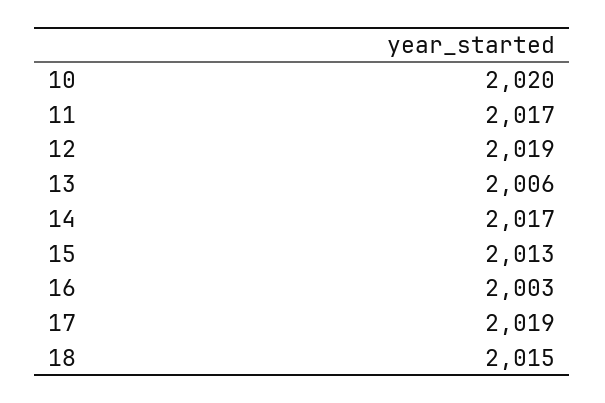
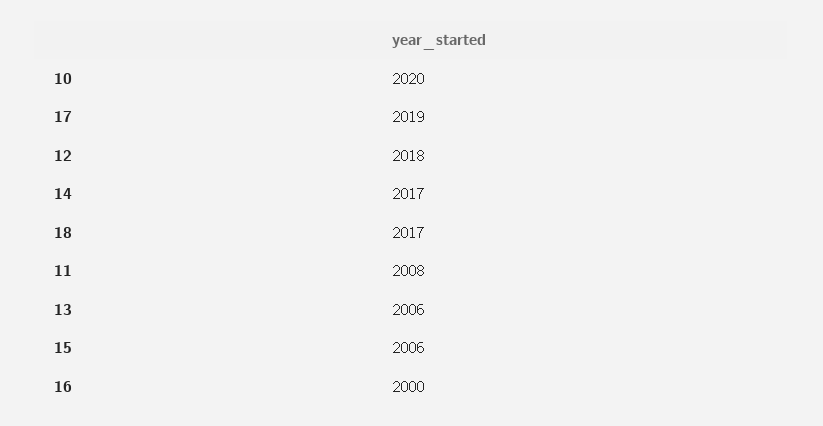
11: 2017 -> 2008
12: 2019 -> 2018
15: 2013 -> 2006
16: 2003 -> 2000
18: 2015 -> 2017

